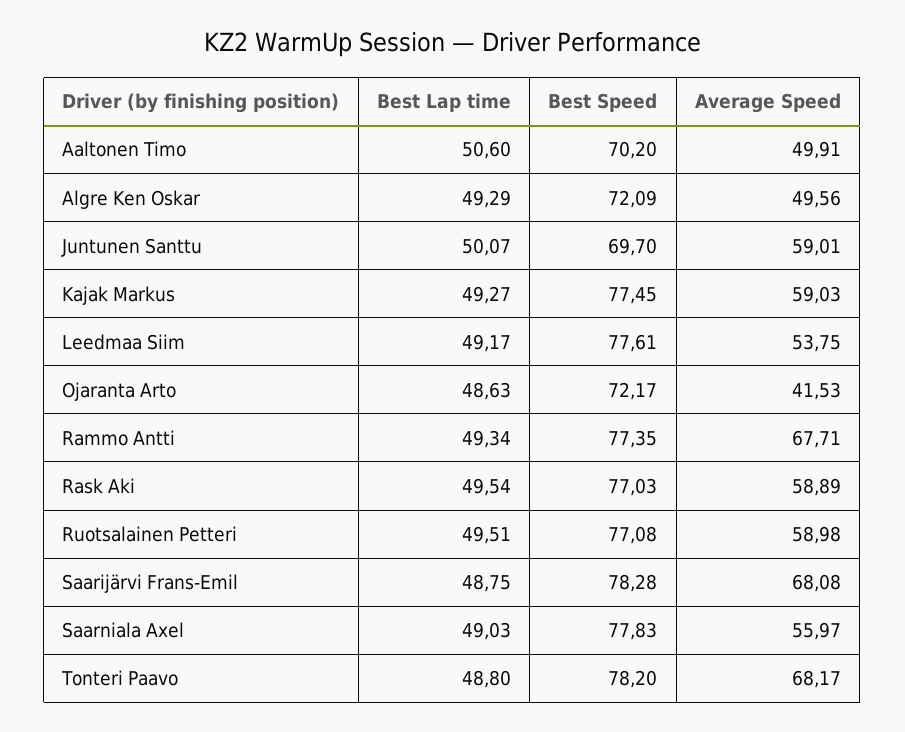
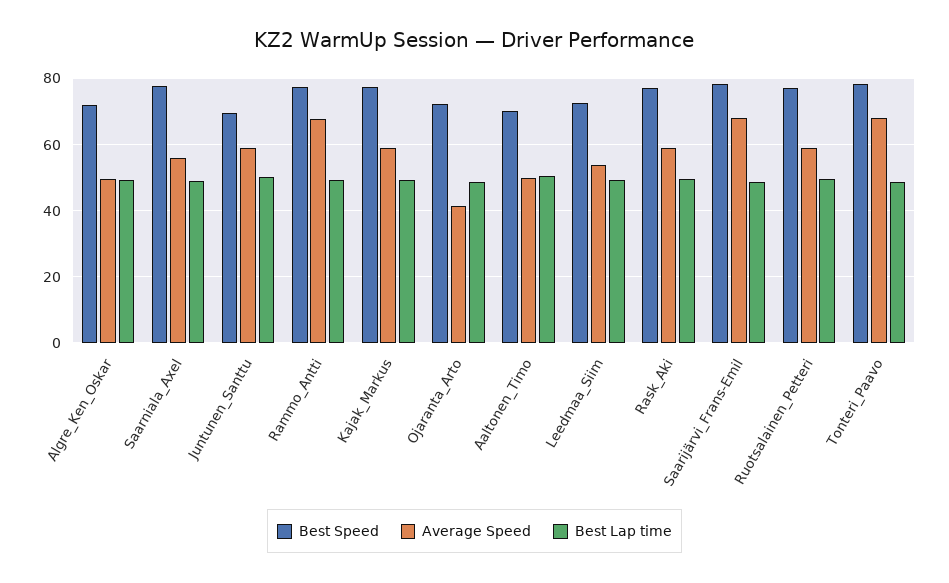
Best Speed, Leedmaa Siim: 77.61 -> 72

